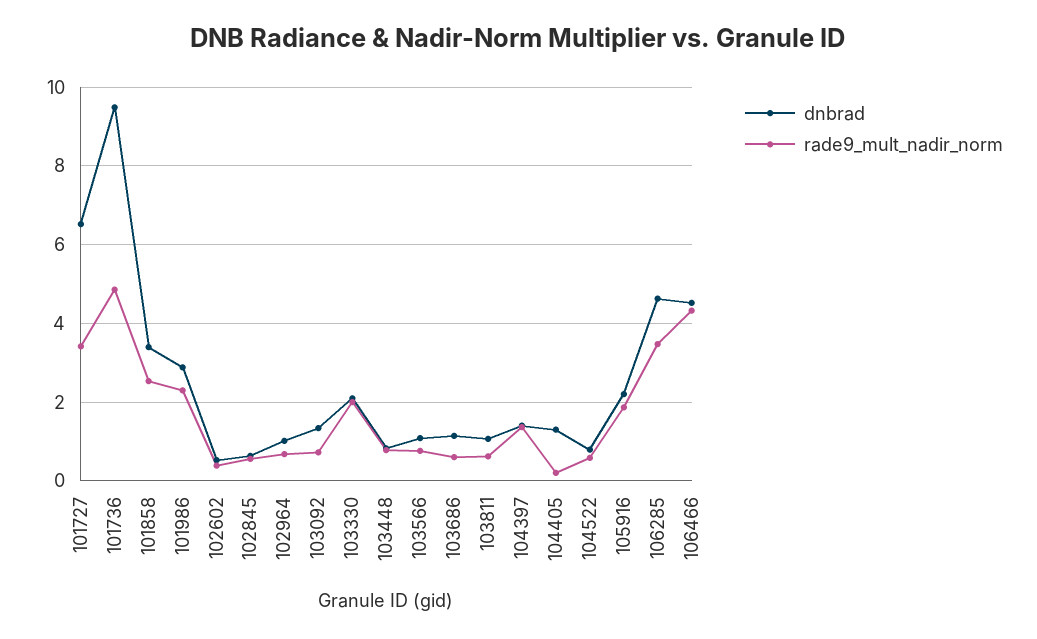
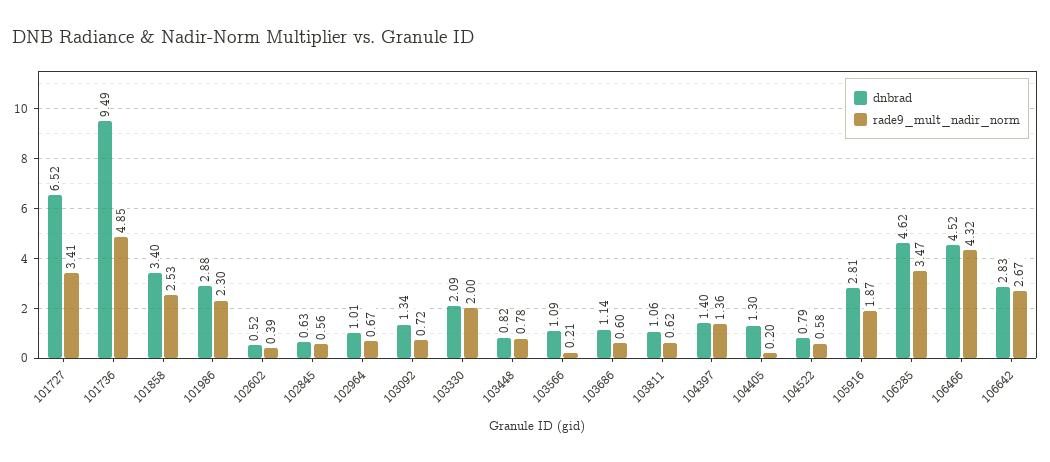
rade9_mult_nadir_norm, 103566: 0.8 -> 0.21
dnbrad, 105916: 2.2 -> 2.81
dnbrad, 106642: none -> 2.83
rade9_mult_nadir_norm, 106642: none -> 2.67

